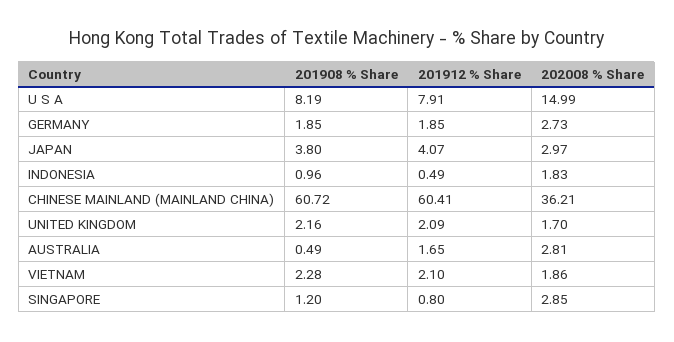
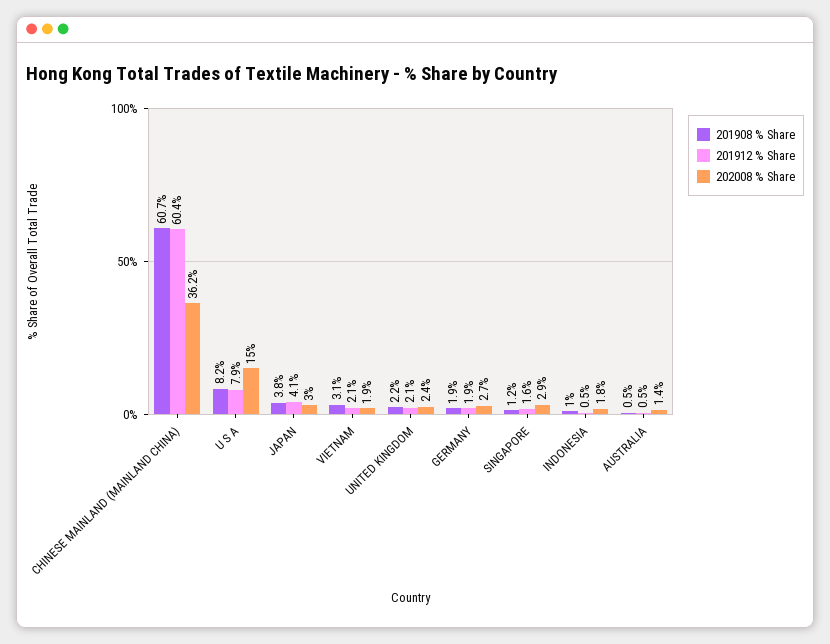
202008 % Share, UNITED KINGDOM: 1.7 -> 2.4
201912 % Share, AUSTRALIA: 1.65 -> 0.5
202008 % Share, AUSTRALIA: 2.81 -> 1.4
201908 % Share, VIETNAM: 2.28 -> 3.1
201912 % Share, SINGAPORE: 0.8 -> 1.6

